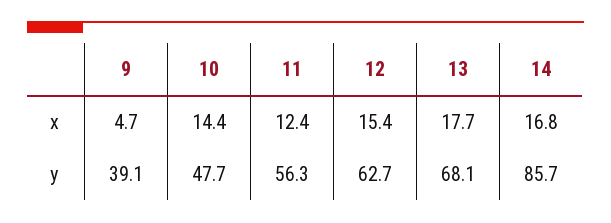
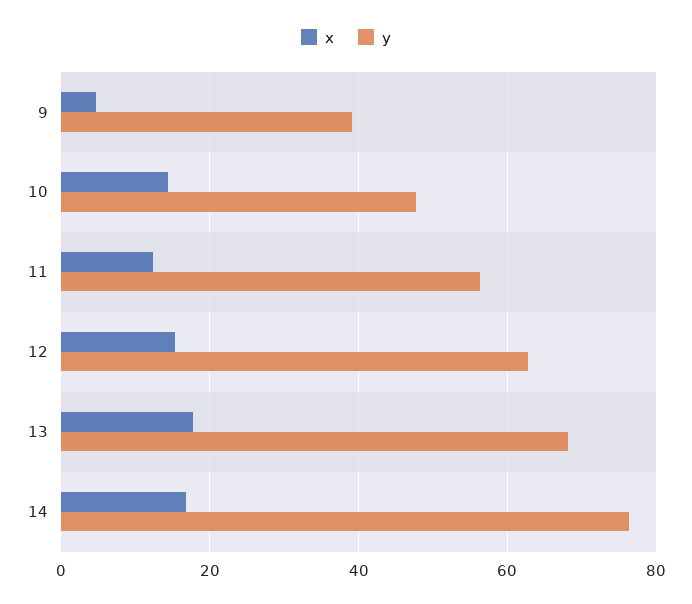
y, 14: 85.7 -> 76

